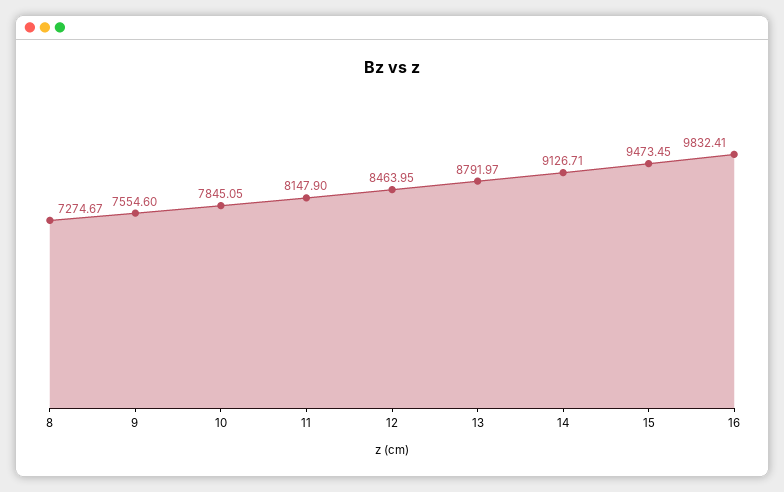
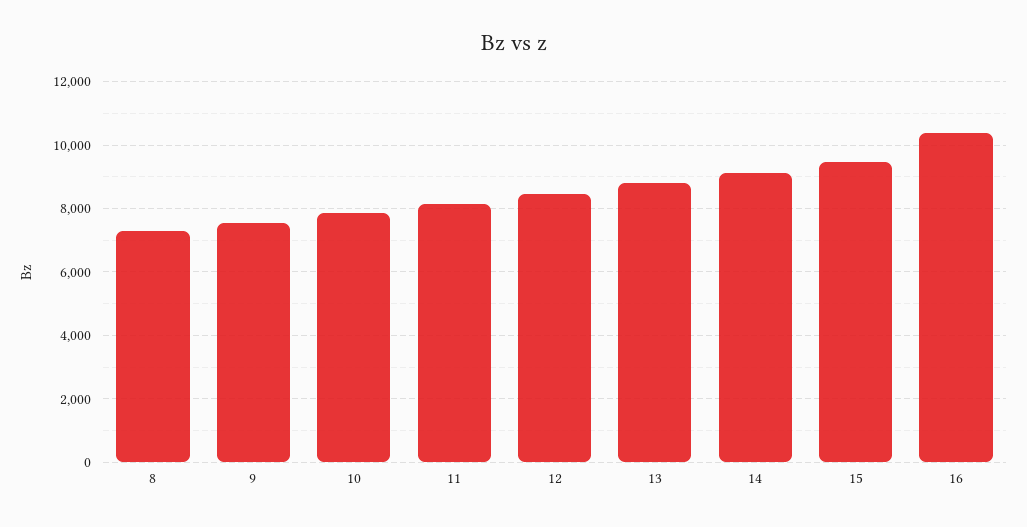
16: 9832.41 -> 10400

